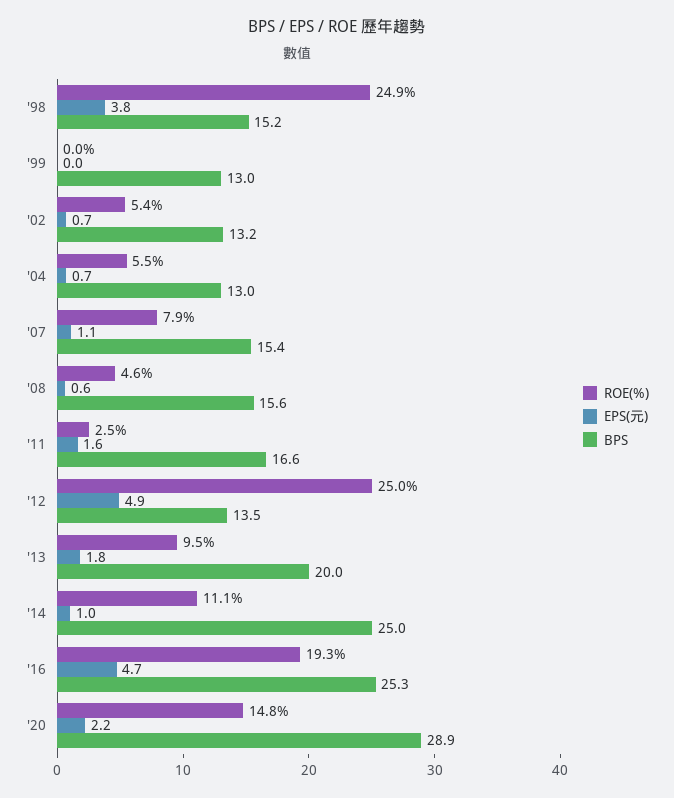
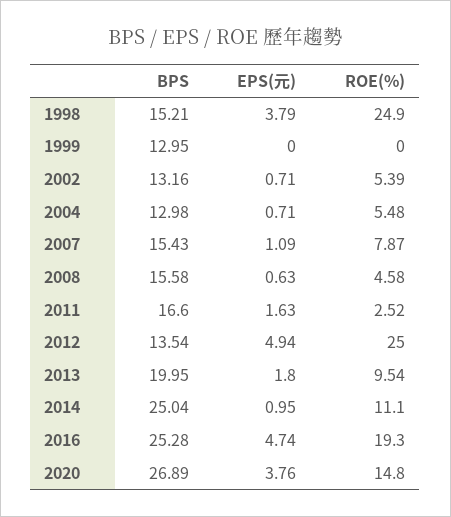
EPS(元), '20: 2.2 -> 3.76
BPS, '20: 28.9 -> 26.89

